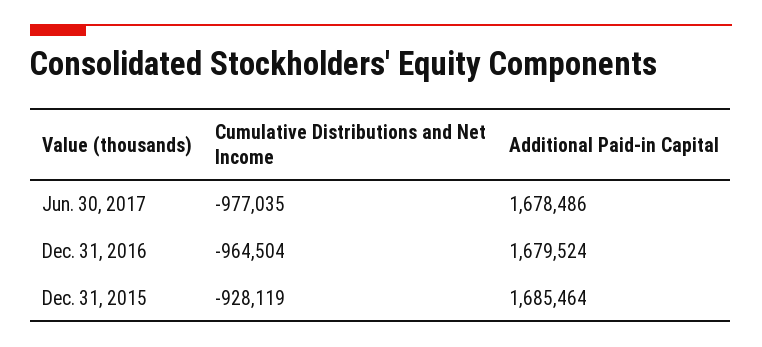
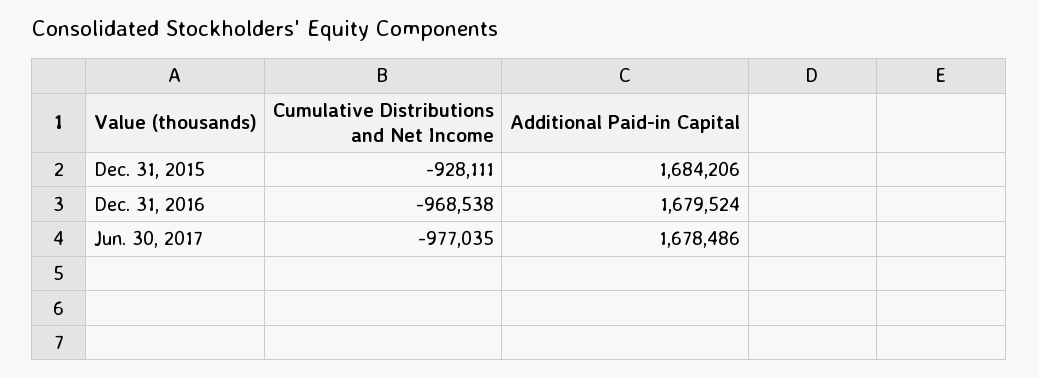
Cumulative Distributions and Net Income, Dec. 31, 2016: -964504 -> -968538
Cumulative Distributions and Net Income, Dec. 31, 2015: -928119 -> -928111
Additional Paid-in Capital, Dec. 31, 2015: 1685464 -> 1684206

